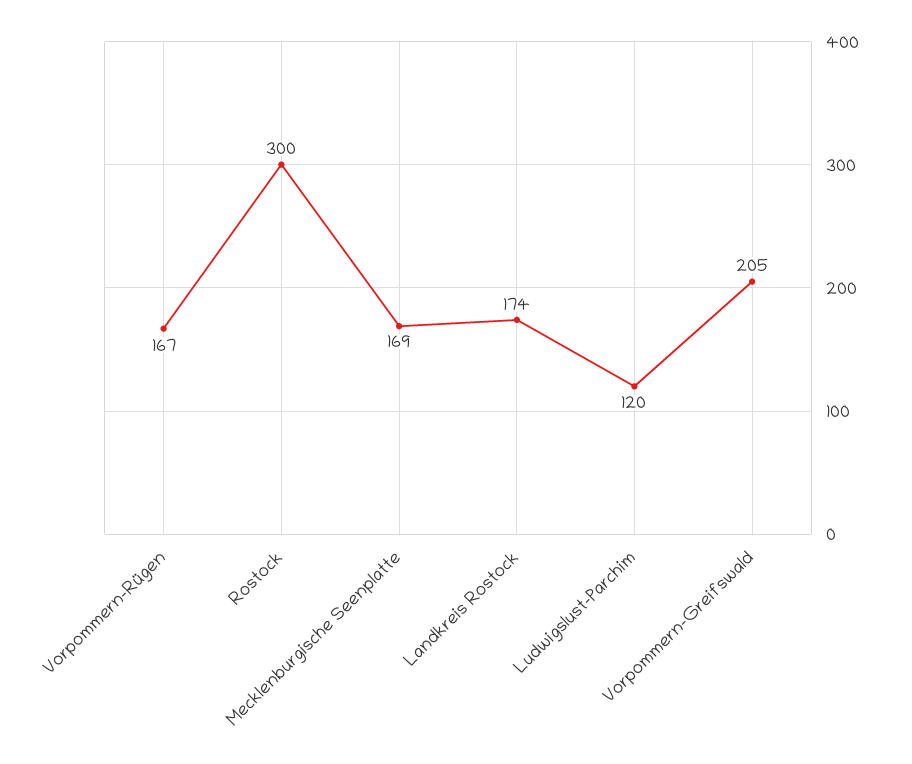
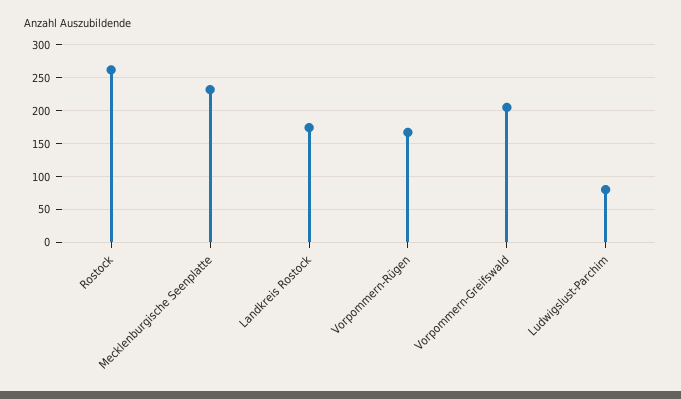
Rostock: 300 -> 260
Mecklenburgische Seenplatte: 169 -> 230
Ludwigslust-Parchim: 120 -> 80

